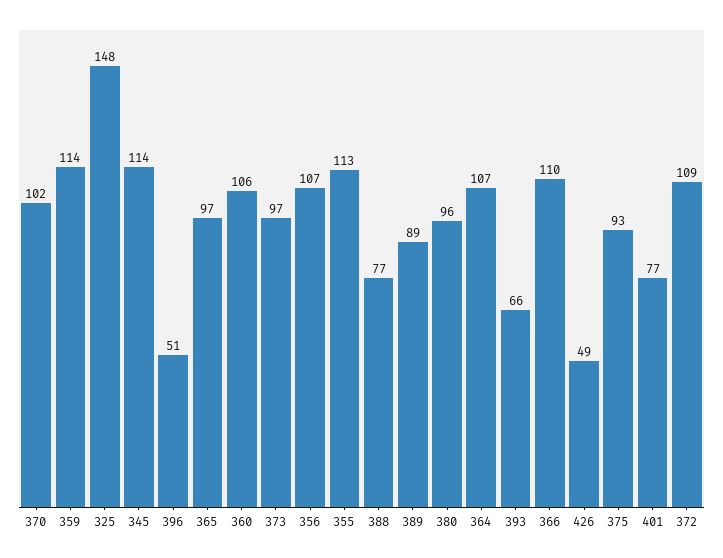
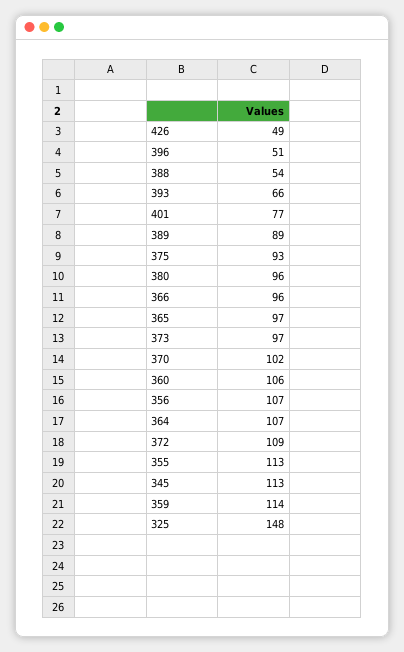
345: 114 -> 113
388: 77 -> 54
366: 110 -> 96

